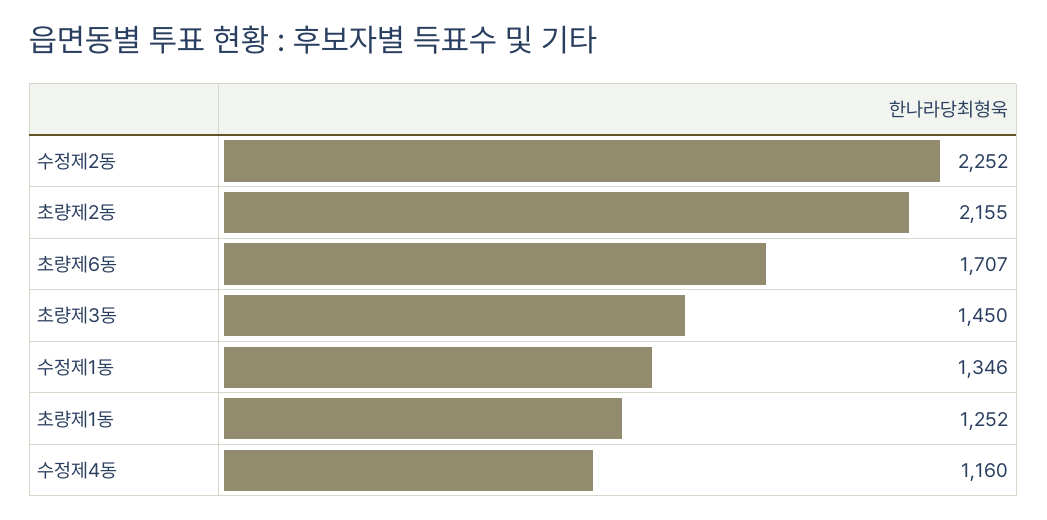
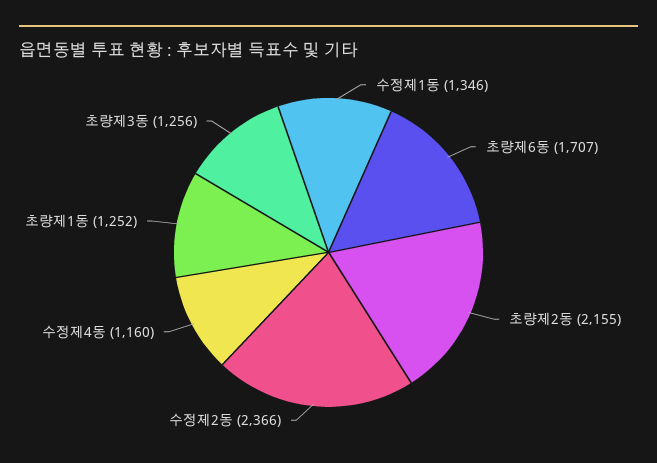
수정제2동: 2252 -> 2366
초량제3동: 1450 -> 1256

